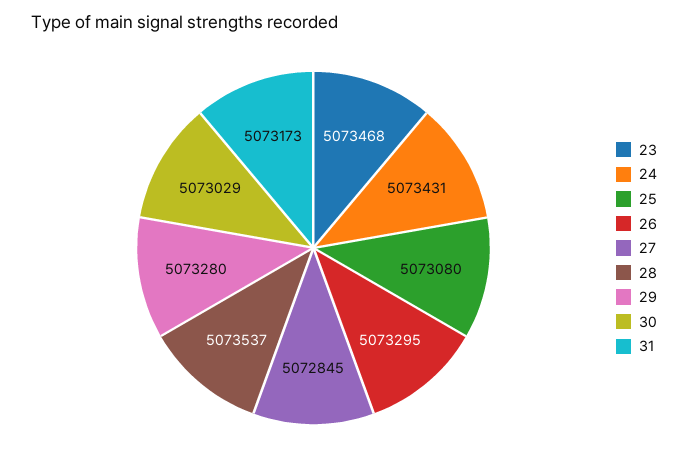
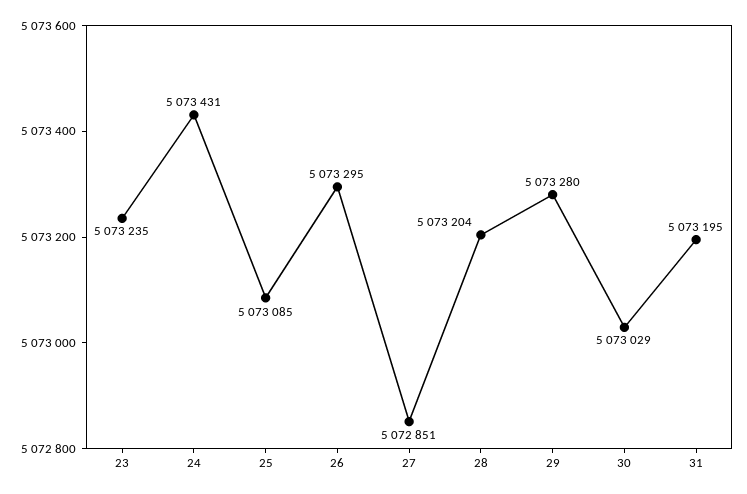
23: 5073468 -> 5073235
25: 5073080 -> 5073085
27: 5072845 -> 5072851
28: 5073537 -> 5073204
31: 5073173 -> 5073195

